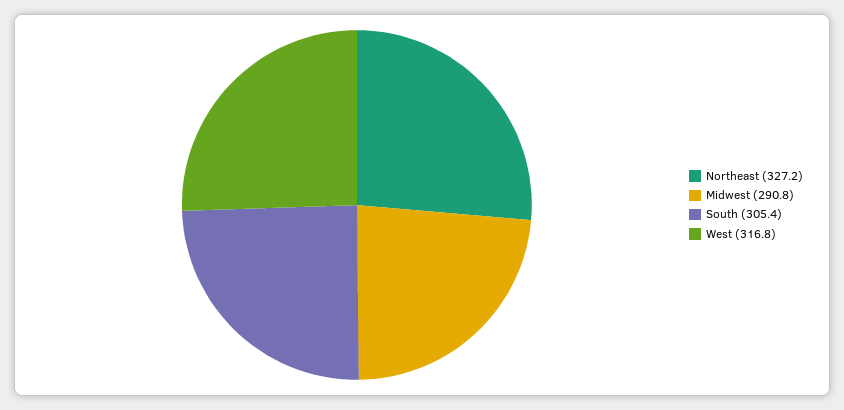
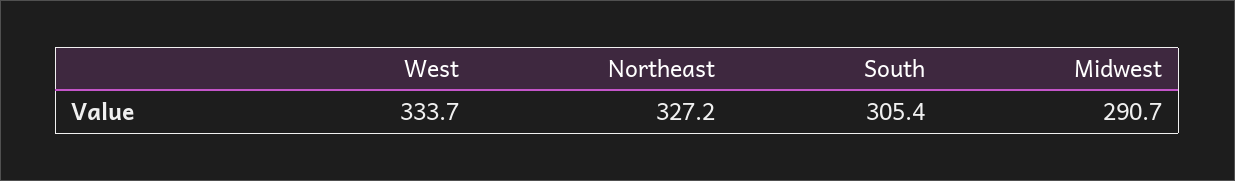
Midwest: 290.8 -> 290.7
West: 316.8 -> 333.7

